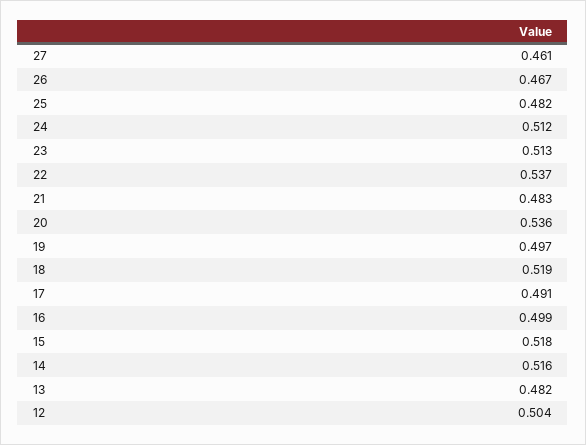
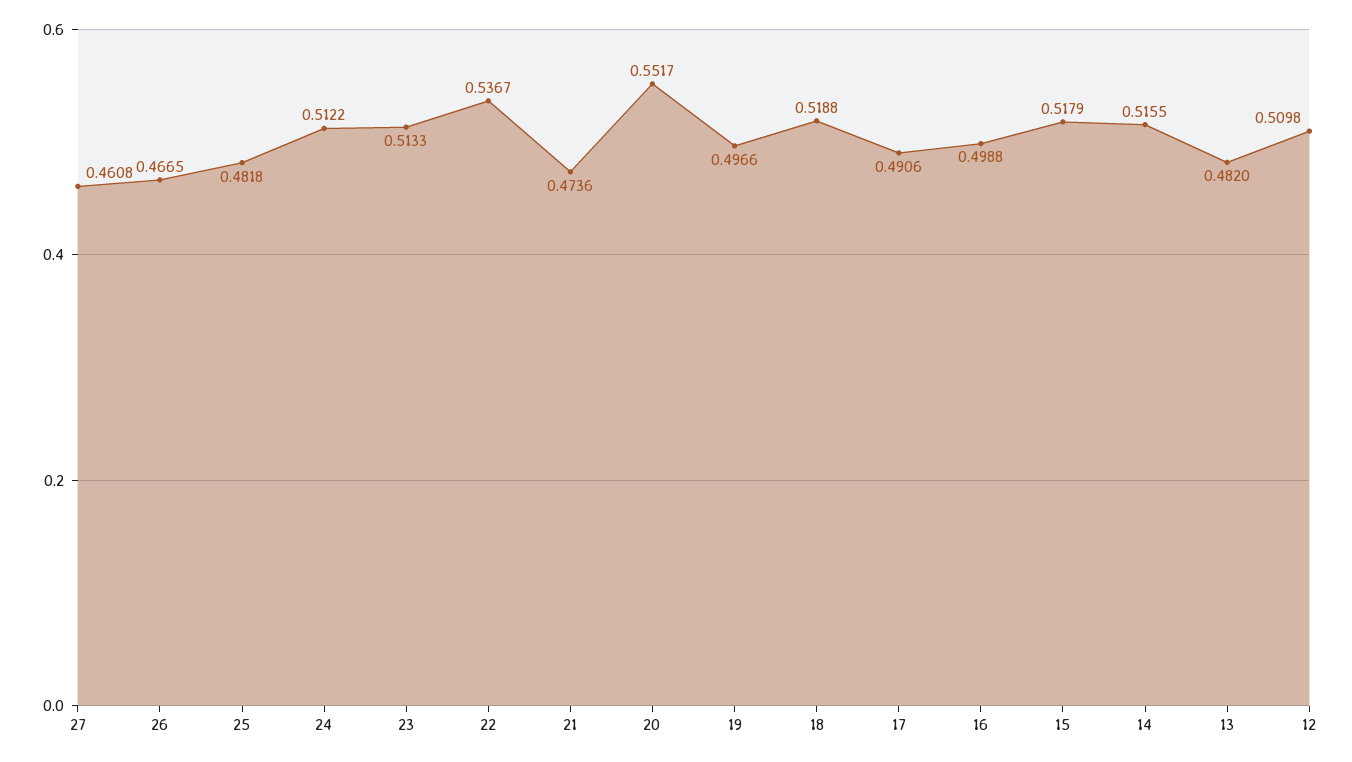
21: 0.483 -> 0.4736
20: 0.536 -> 0.5517
12: 0.504 -> 0.5098

